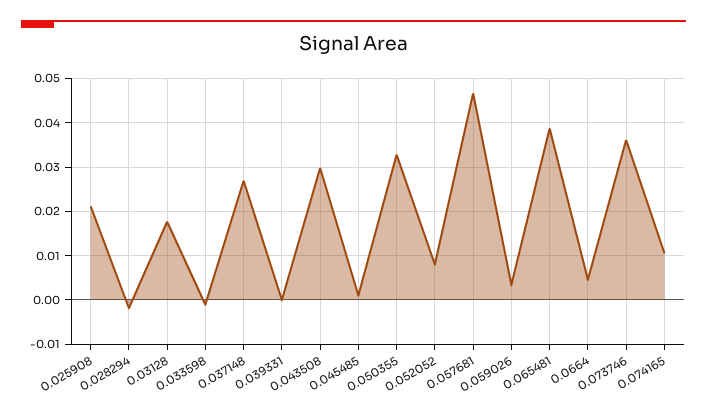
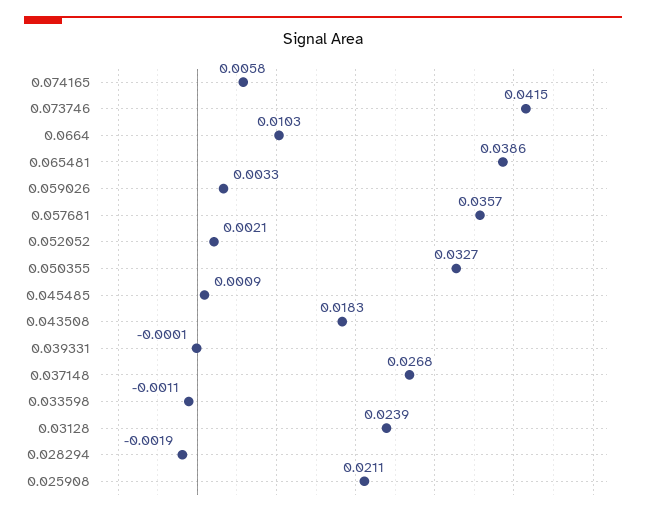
0.03128: 0.018 -> 0.0239
0.043508: 0.03 -> 0.0183
0.052052: 0.008 -> 0.0021
0.057681: 0.046 -> 0.0357
0.0664: 0.004 -> 0.0103
0.073746: 0.036 -> 0.0415
0.074165: 0.01 -> 0.0058

